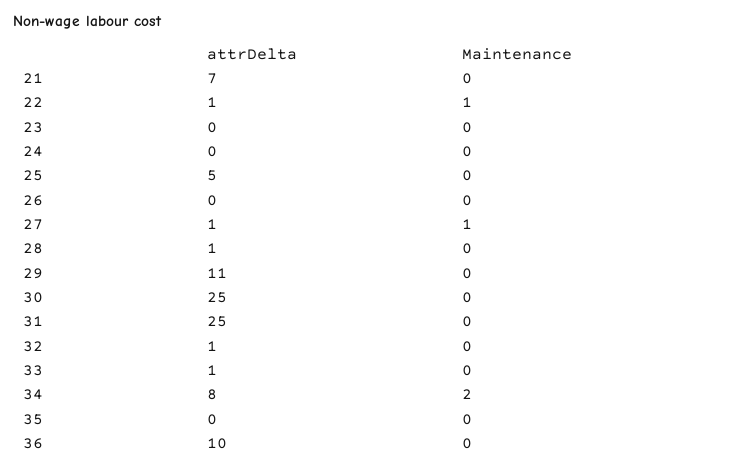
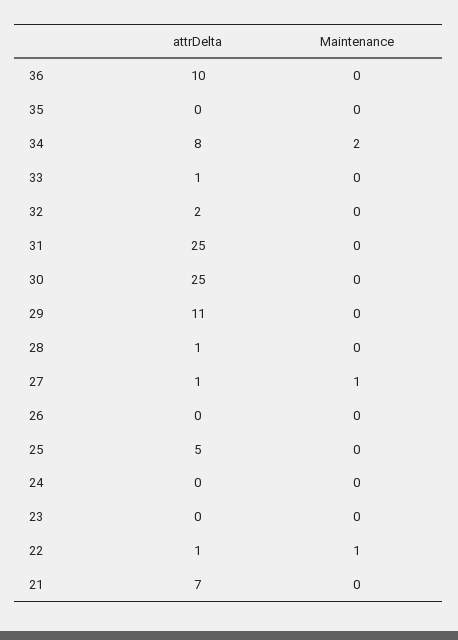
attrDelta, 32: 1 -> 2

